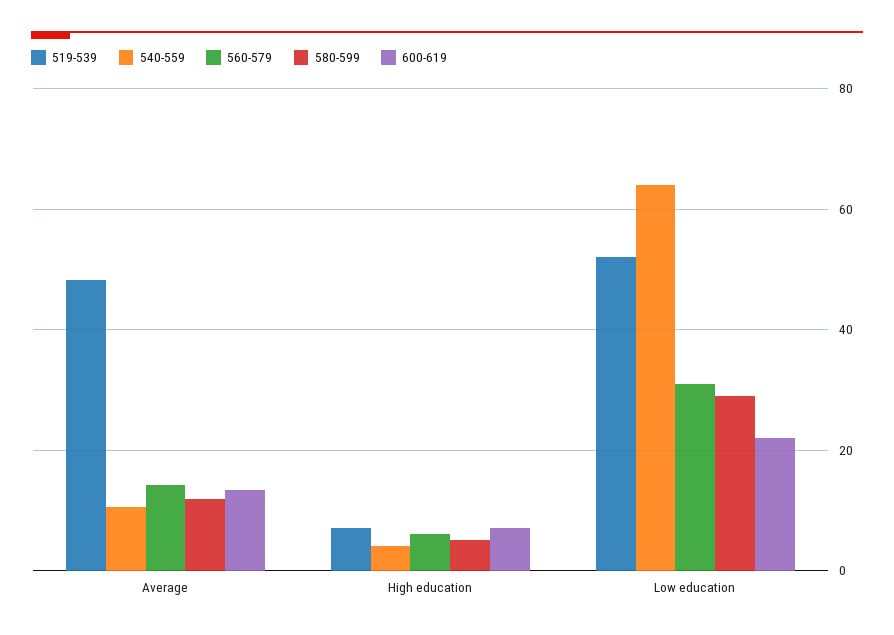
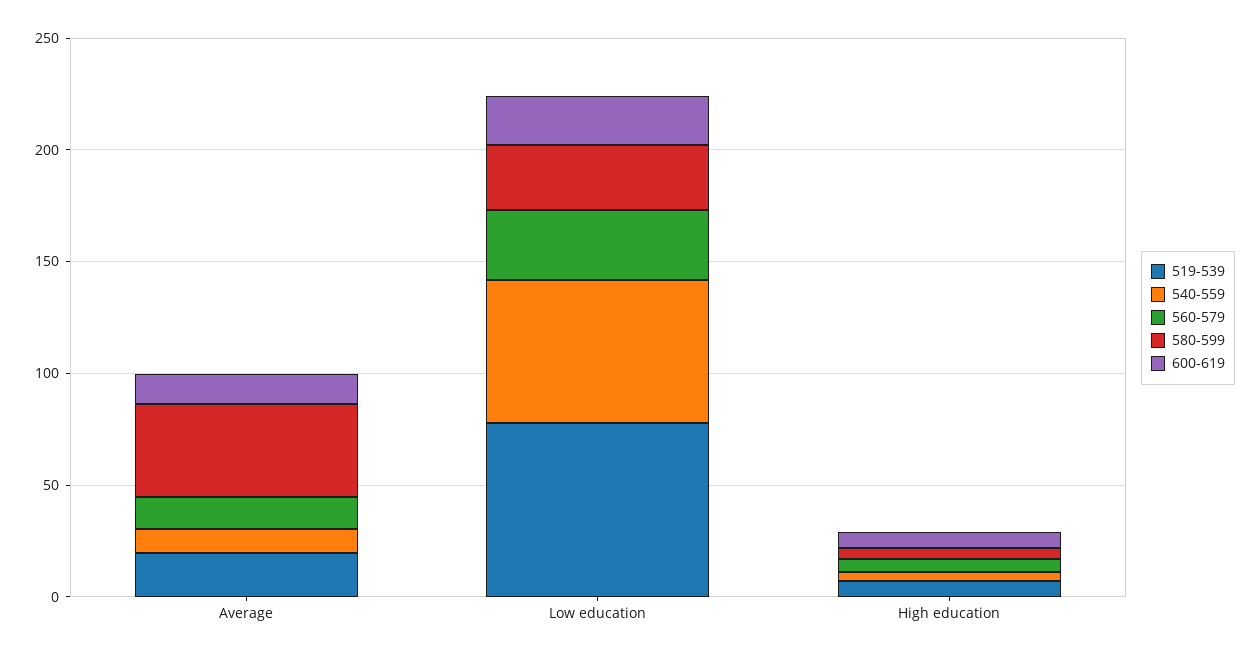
519-539, Average: 48 -> 20
580-599, Average: 12 -> 40
519-539, Low education: 52 -> 80

